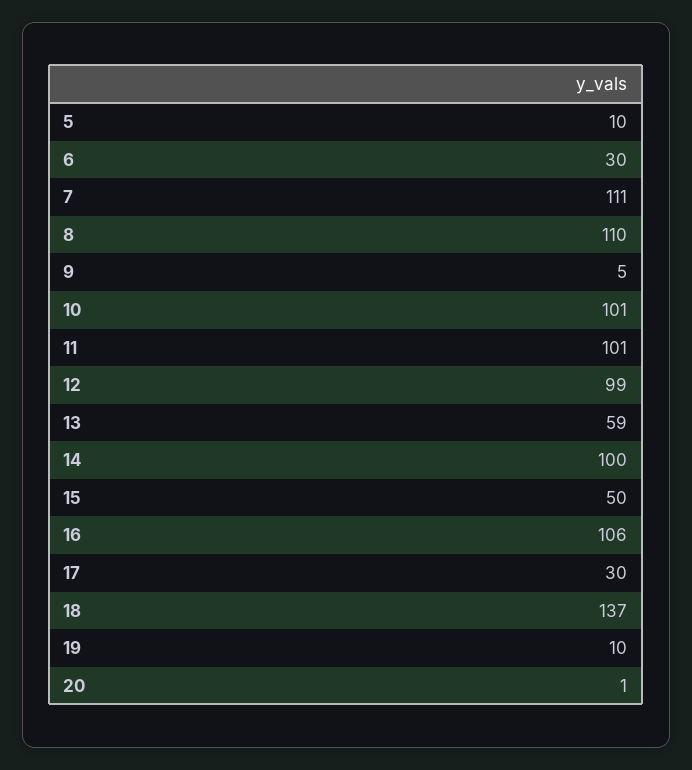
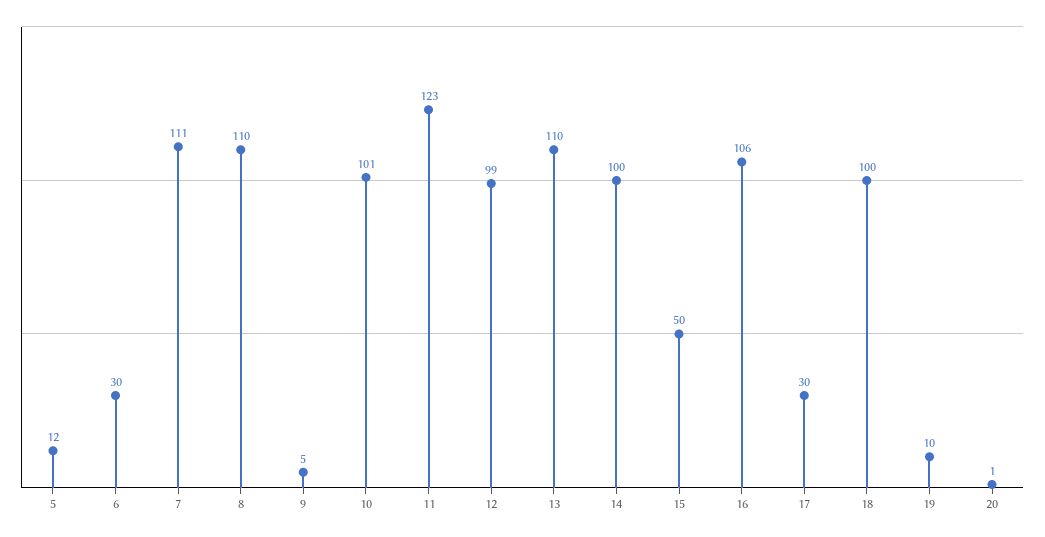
5: 10 -> 12
11: 101 -> 123
13: 59 -> 110
18: 137 -> 100

